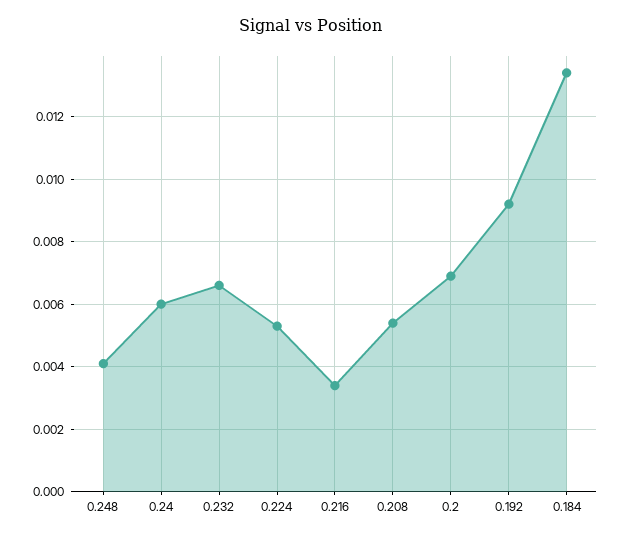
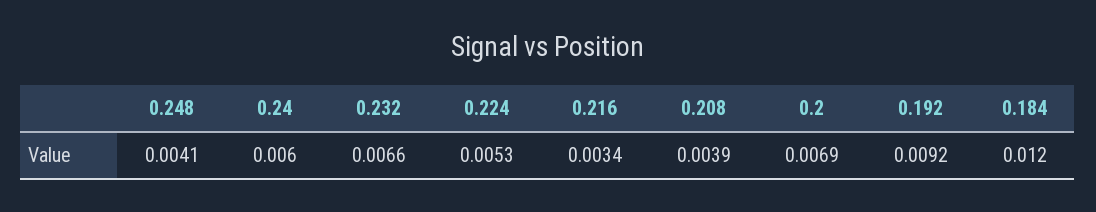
0.208: 0.0055 -> 0.0039
0.184: 0.0135 -> 0.012

